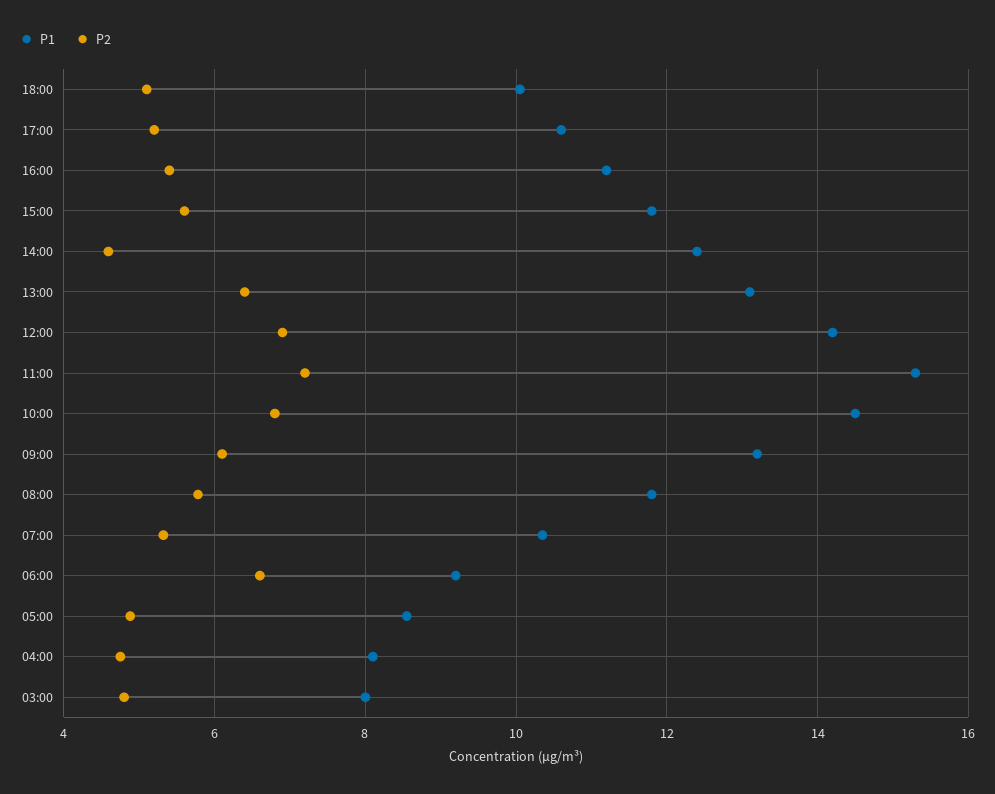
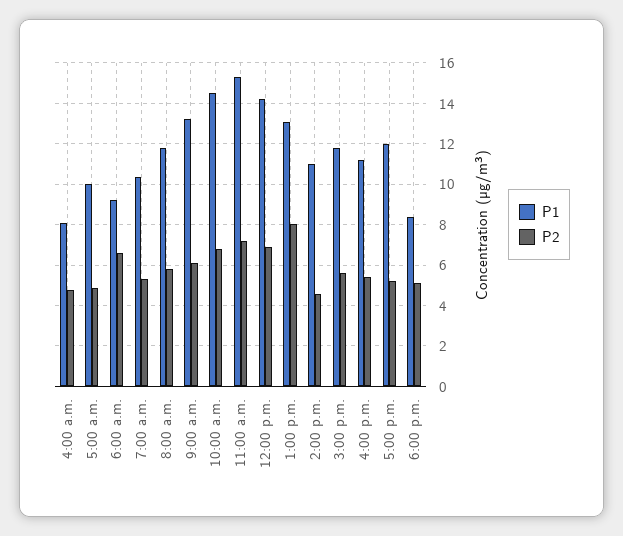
P1, 18:00: 10 -> 8.5
P1, 17:00: 10.6 -> 12
P1, 14:00: 12.4 -> 11
P2, 13:00: 6.4 -> 8
P1, 05:00: 8.6 -> 10
P1, 03:00: 8 -> none
P2, 03:00: 4.8 -> none

